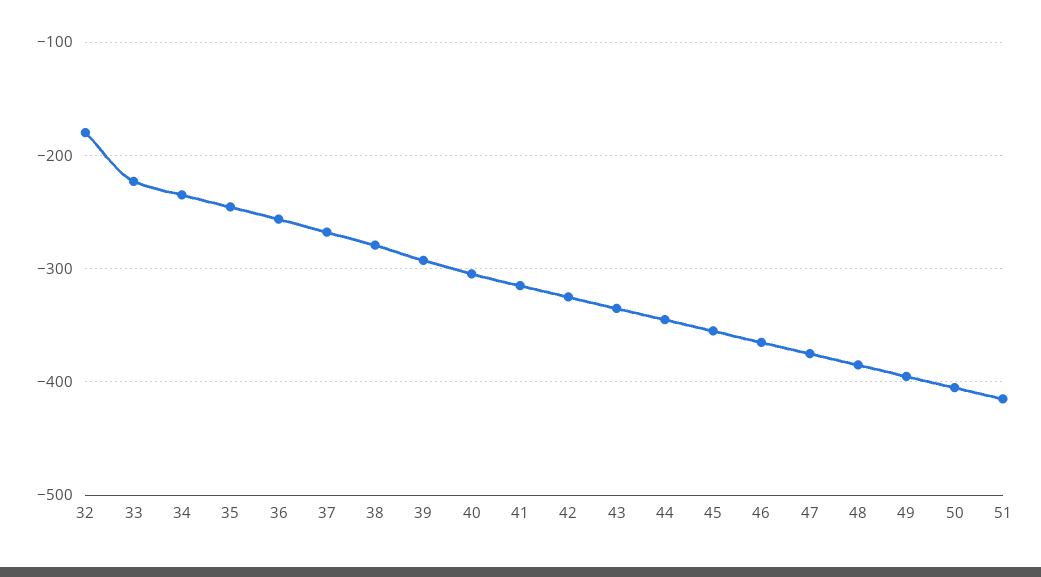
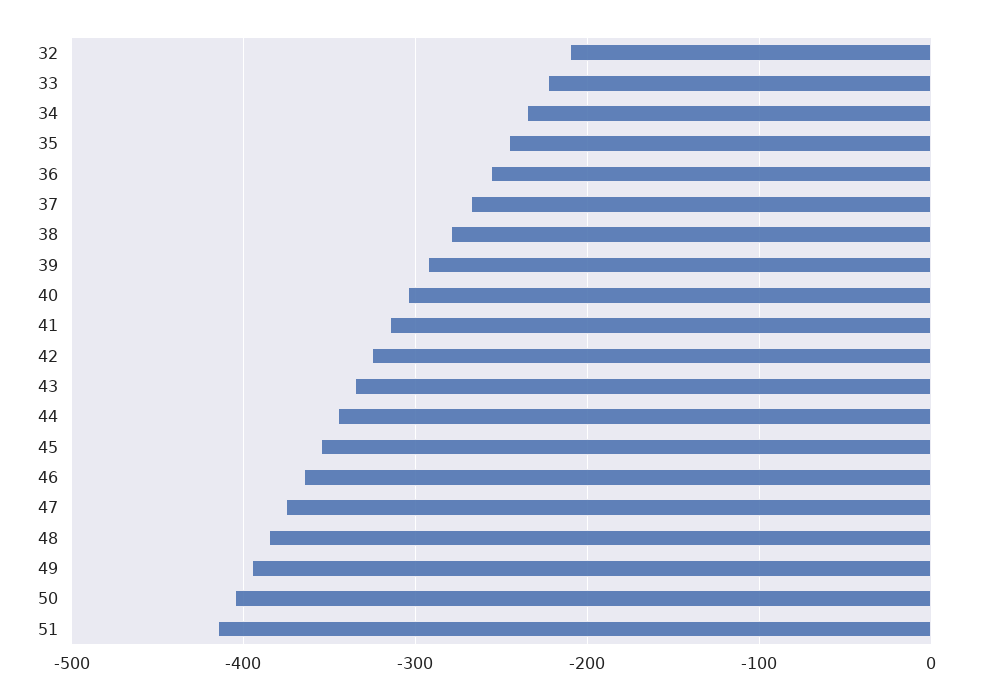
32: -180 -> -210

